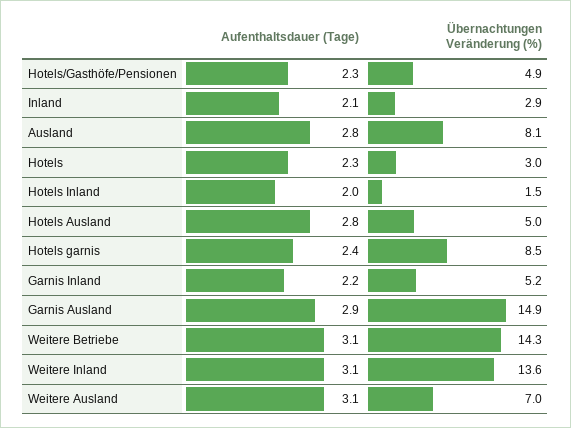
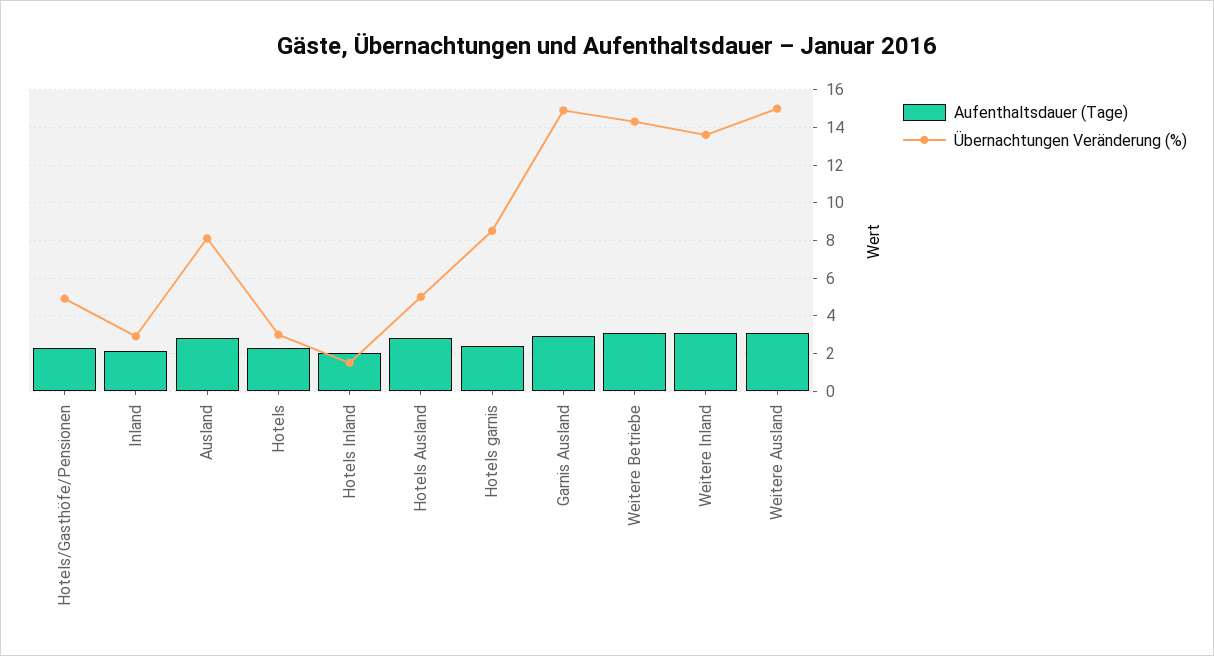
Aufenthaltsdauer (Tage), Garnis Inland: 2.2 -> none
Übernachtungen Veränderung (%), Garnis Inland: 5.2 -> none
Übernachtungen Veränderung (%), Weitere Ausland: 7 -> 15

